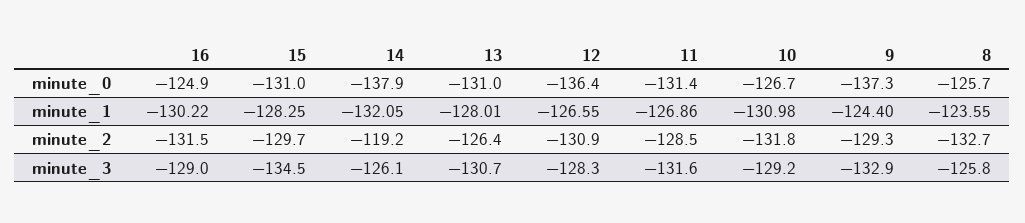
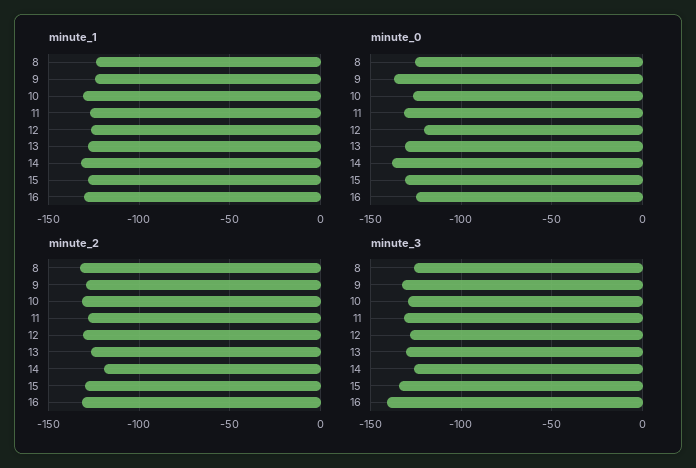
minute_0, 12: -136.4 -> -120
minute_3, 16: -129 -> -140

